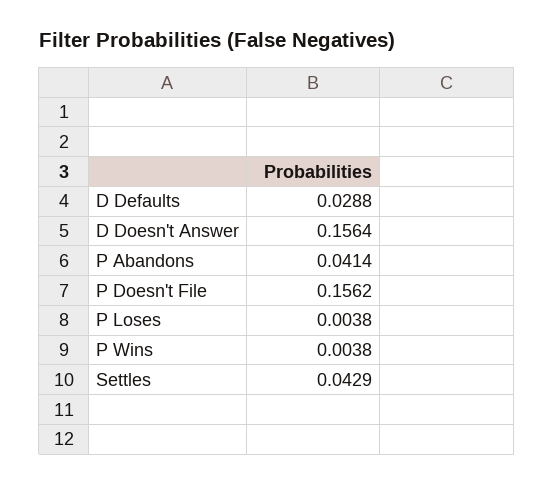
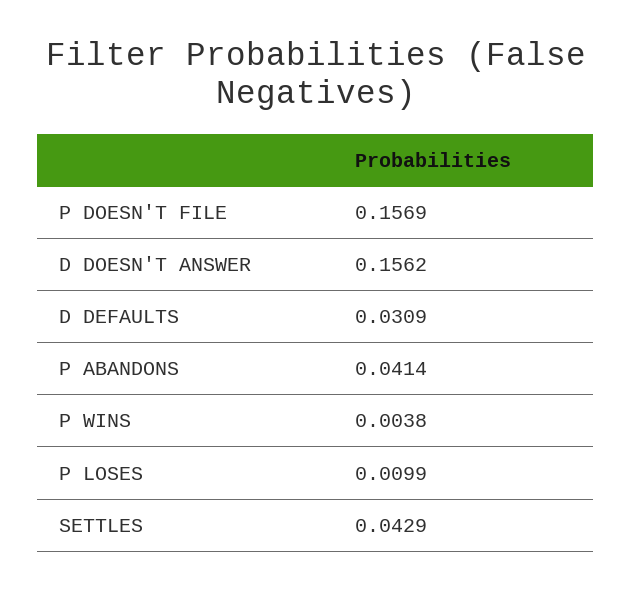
D Defaults: 0.0288 -> 0.0309
D Doesn't Answer: 0.1564 -> 0.1562
P Doesn't File: 0.1562 -> 0.1569
P Loses: 0.0038 -> 0.0099

